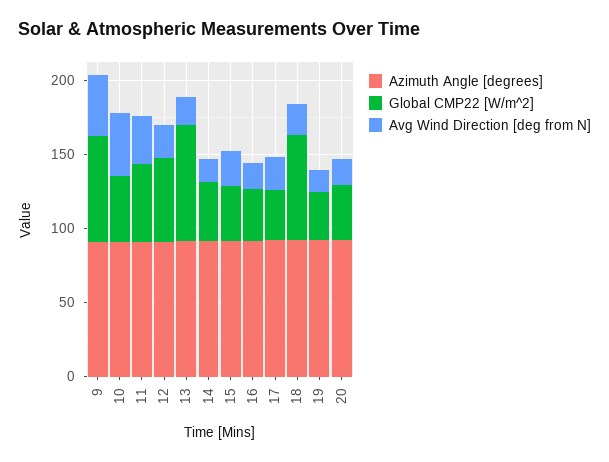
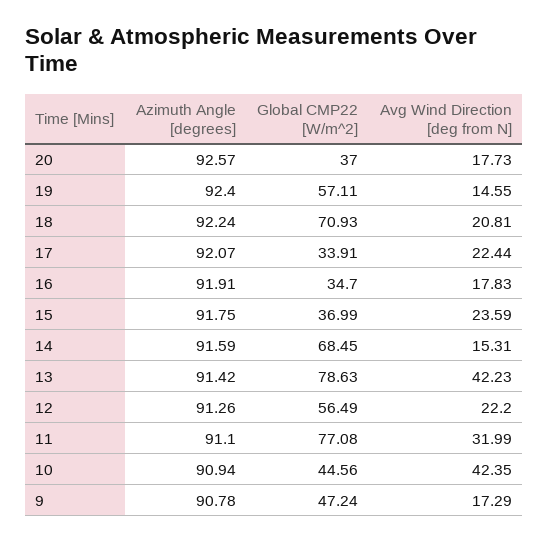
Global CMP22 [W/m^2], 9: 70 -> 47.24
Avg Wind Direction [deg from N], 9: 40 -> 17.29
Global CMP22 [W/m^2], 11: 50 -> 77.08
Avg Wind Direction [deg from N], 13: 20 -> 42.23
Global CMP22 [W/m^2], 14: 40 -> 68.45
Global CMP22 [W/m^2], 19: 30 -> 57.11

